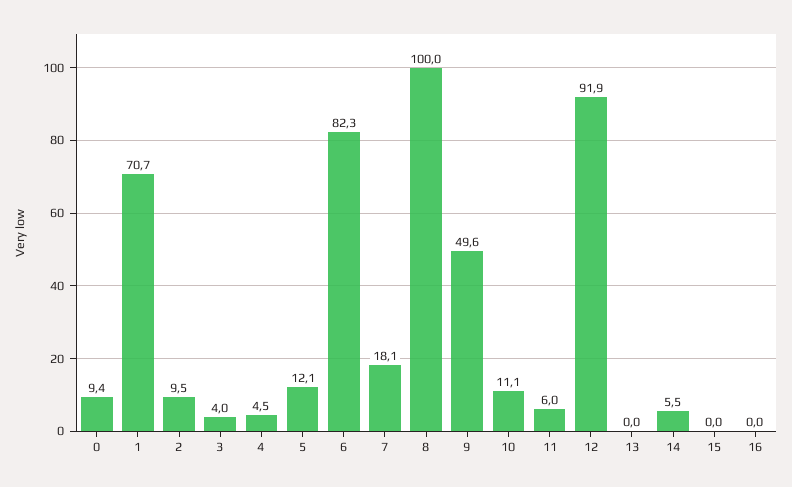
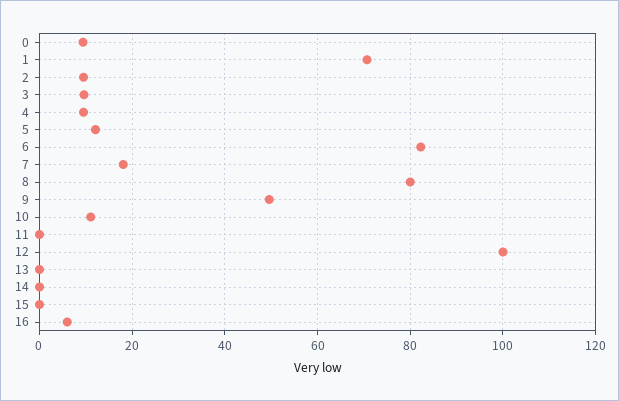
3: 4 -> 10
4: 4.5 -> 10
8: 100 -> 80
11: 6 -> 0
12: 91.9 -> 100
14: 5.5 -> 0
16: 0 -> 6

